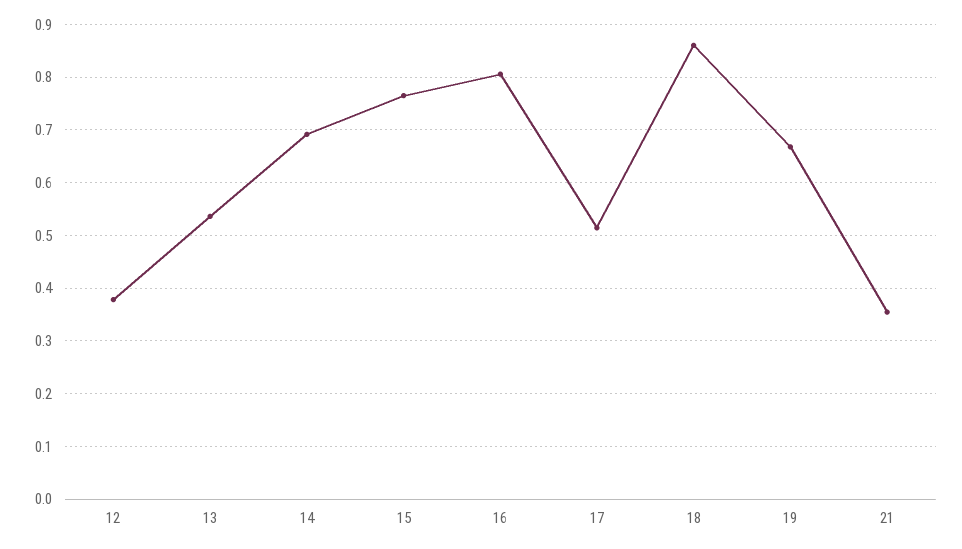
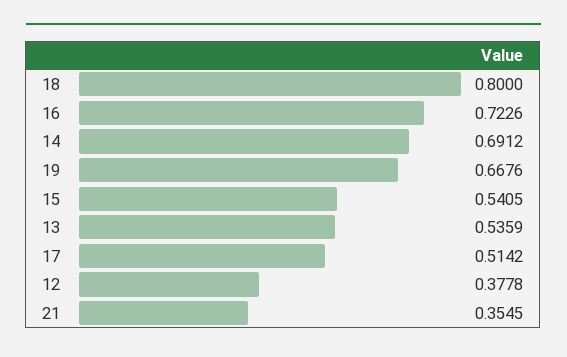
15: 0.76 -> 0.5405
16: 0.8 -> 0.7226
18: 0.86 -> 0.8

